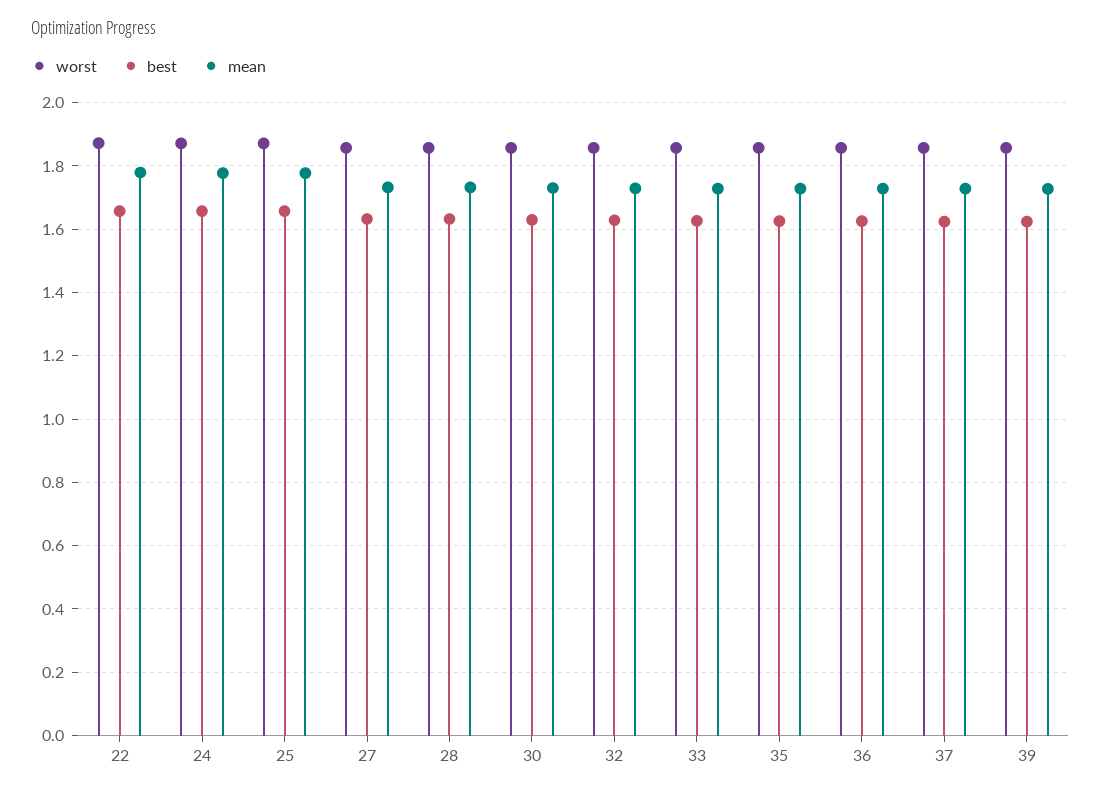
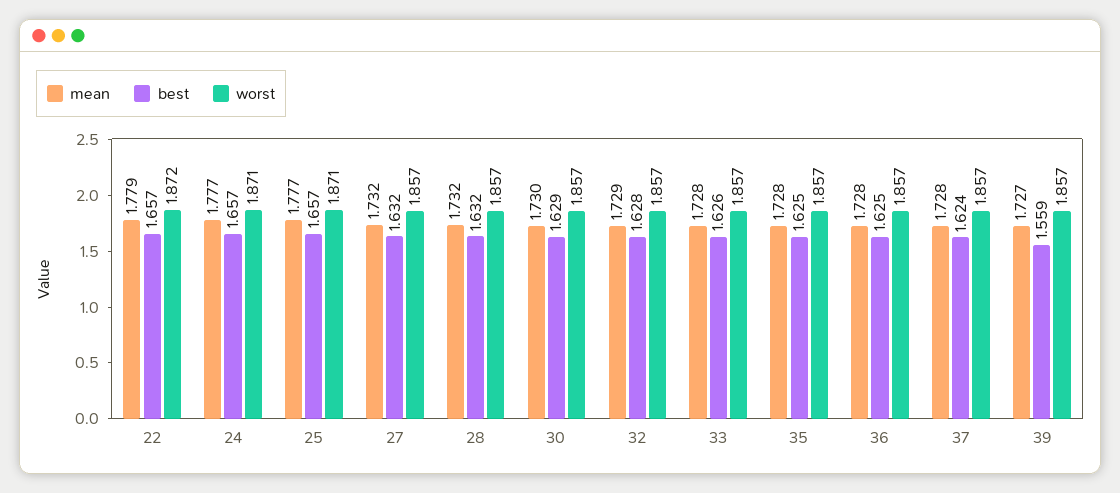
best, 39: 1.62 -> 1.559

